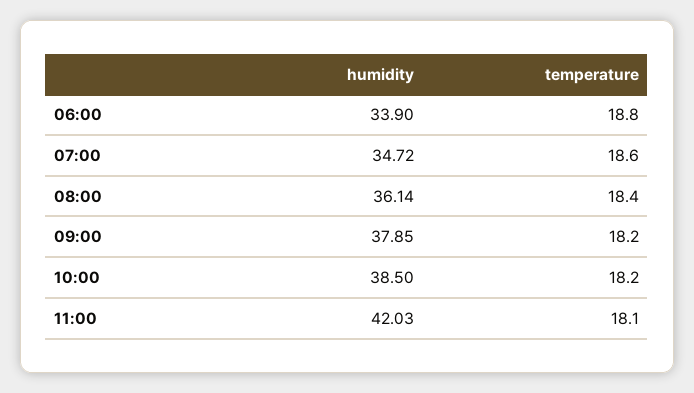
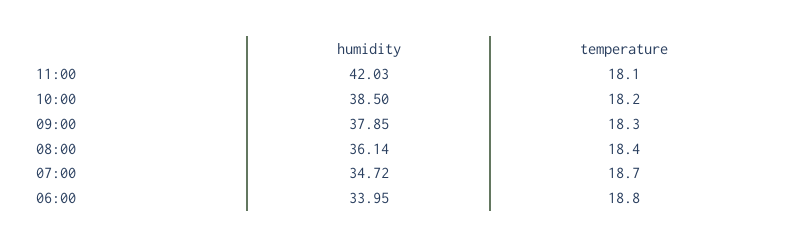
humidity, 06:00: 33.9 -> 33.95
temperature, 07:00: 18.6 -> 18.7
temperature, 09:00: 18.2 -> 18.3

